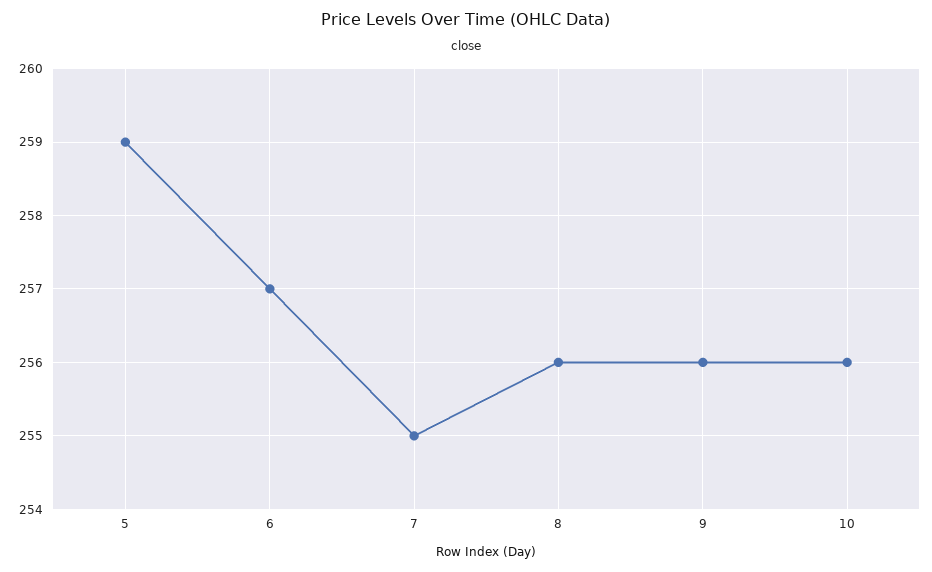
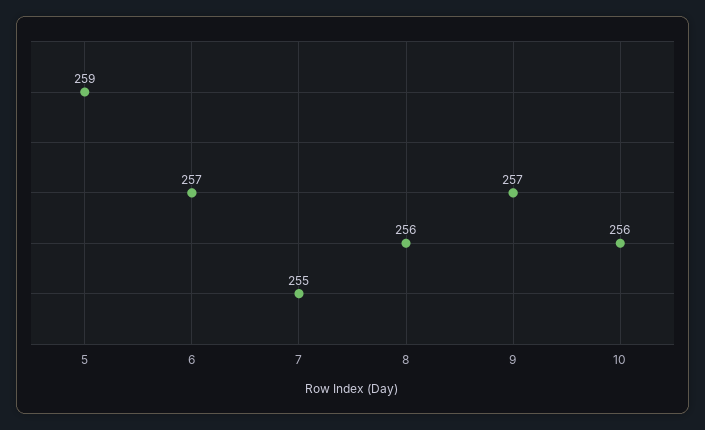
9: 256 -> 257

